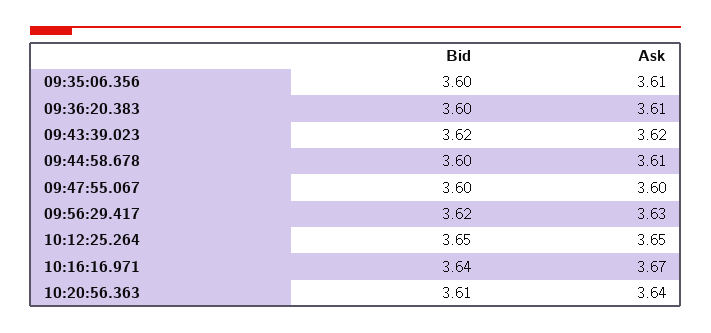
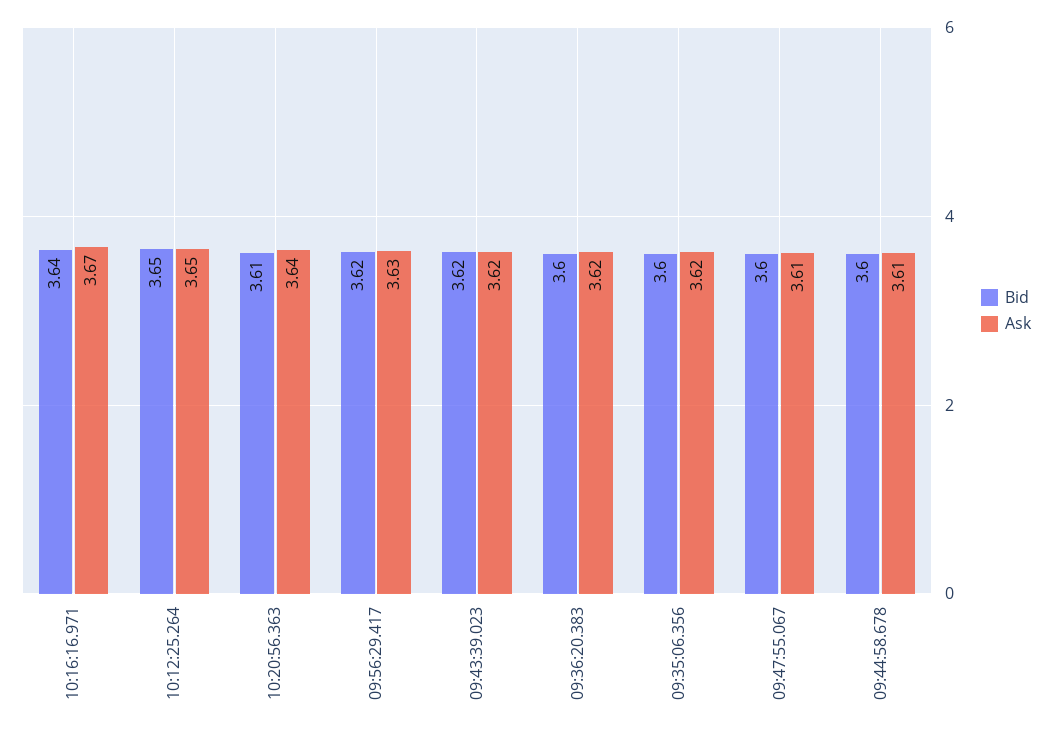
Ask, 09:35:06.356: 3.61 -> 3.62
Ask, 09:36:20.383: 3.61 -> 3.62
Ask, 09:47:55.067: 3.6 -> 3.61

